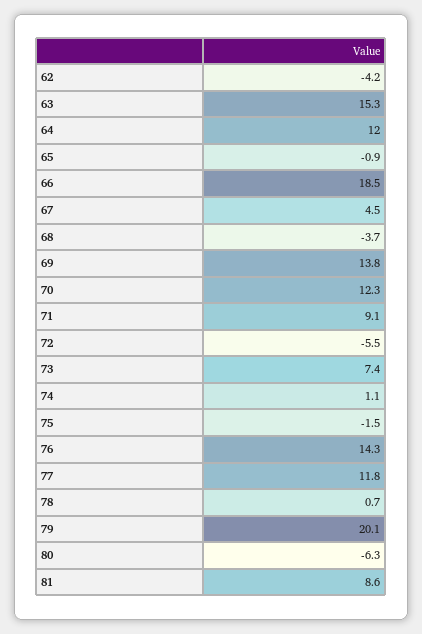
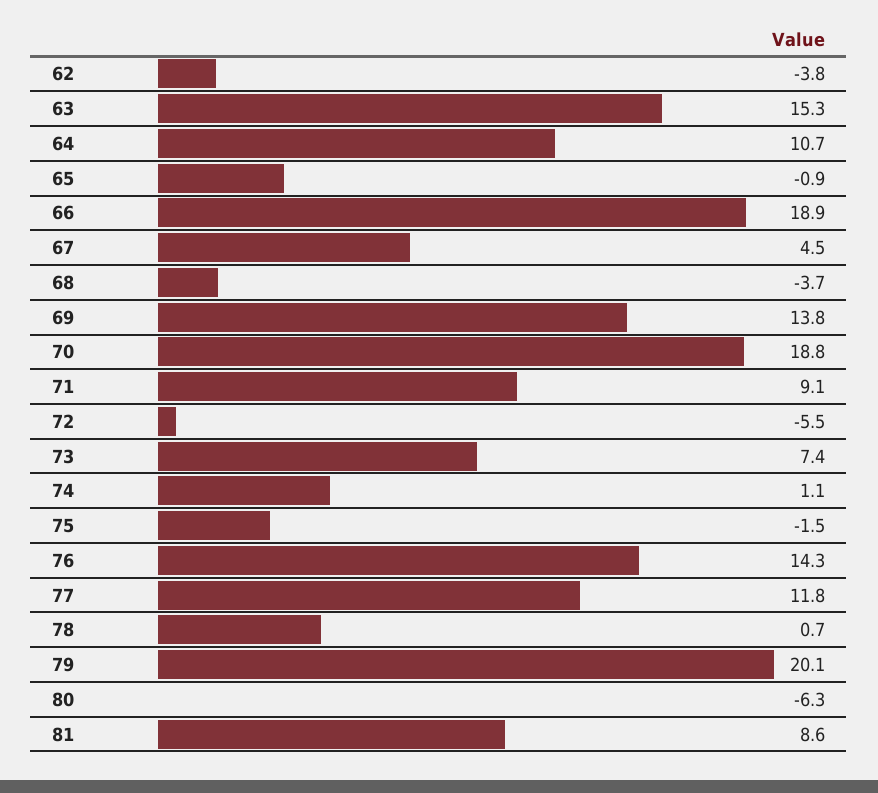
62: -4.2 -> -3.8
64: 12 -> 10.7
66: 18.5 -> 18.9
70: 12.3 -> 18.8

